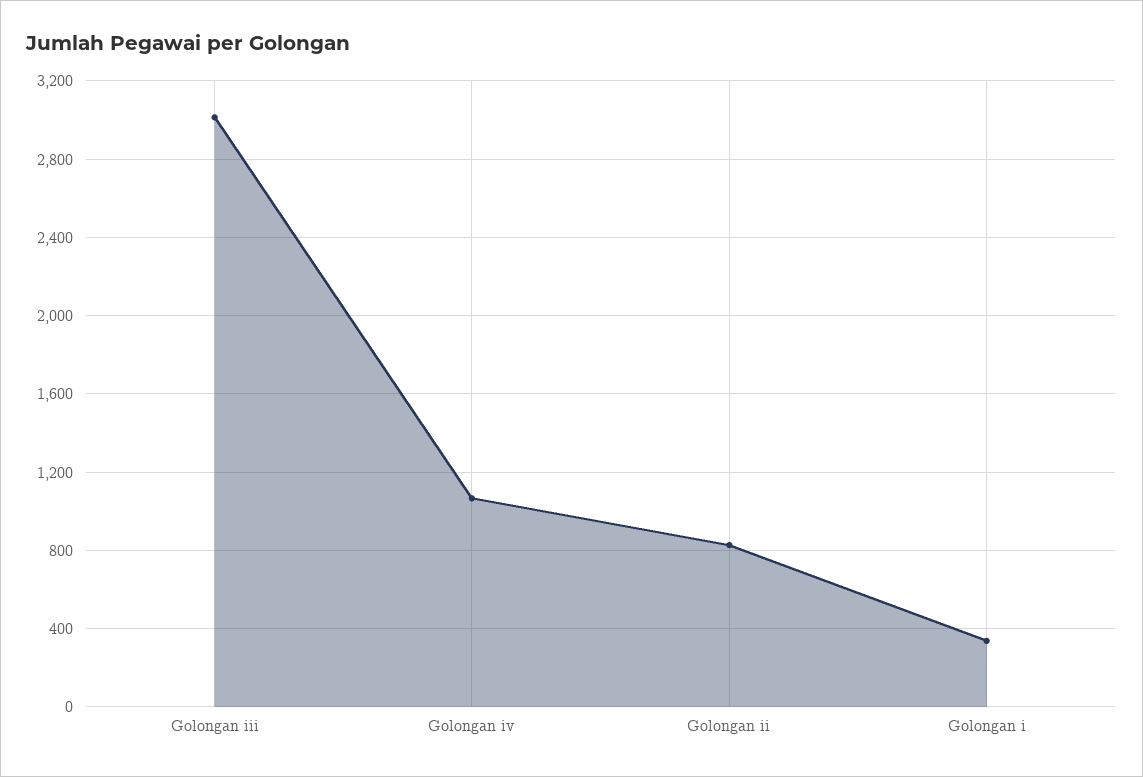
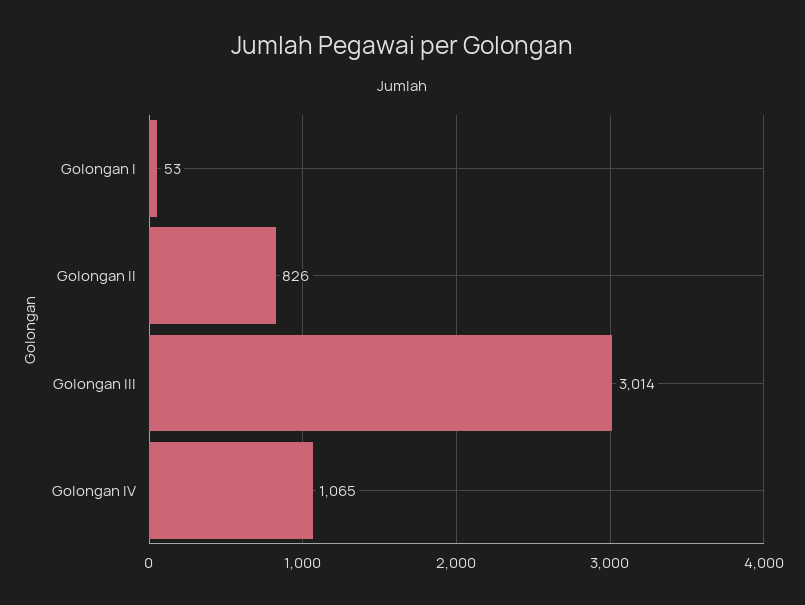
Golongan i: 350 -> 53

